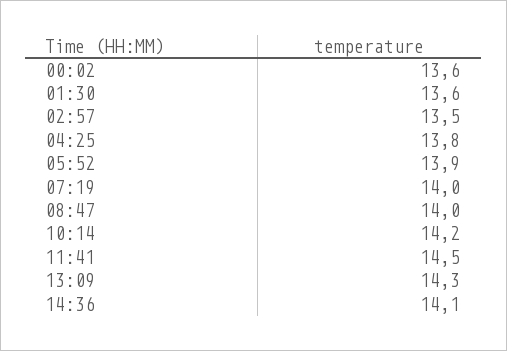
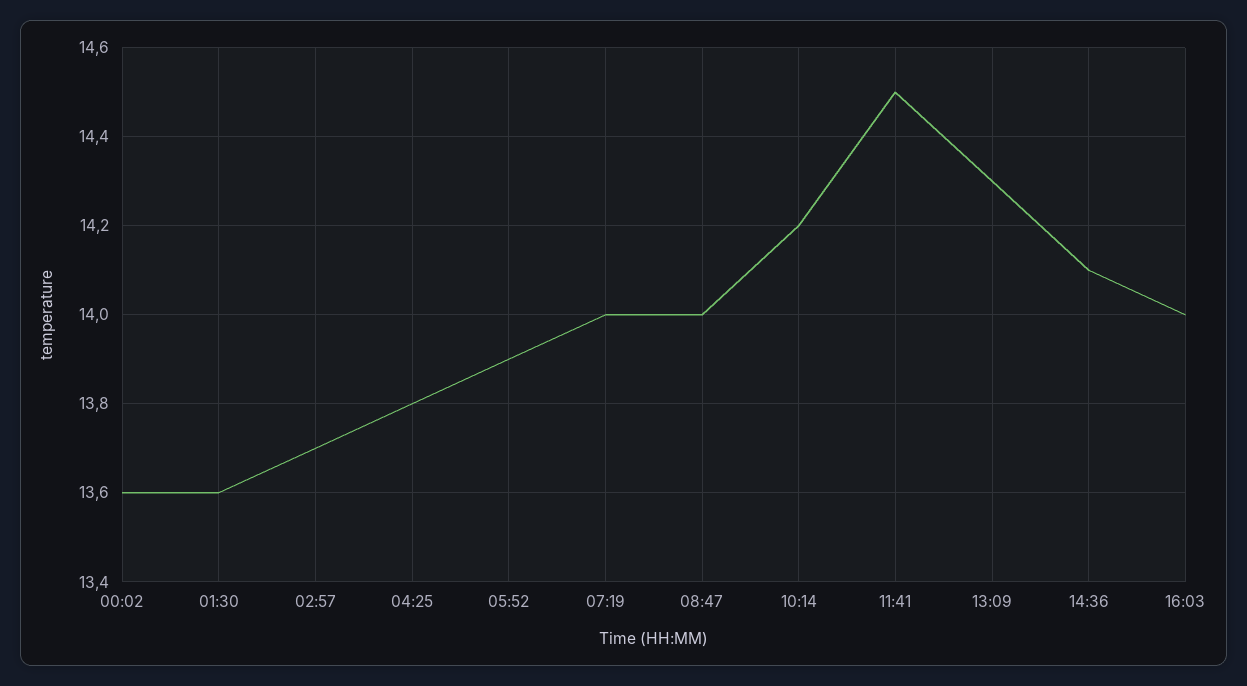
02:57: 13.5 -> 13.7
16:03: none -> 14

